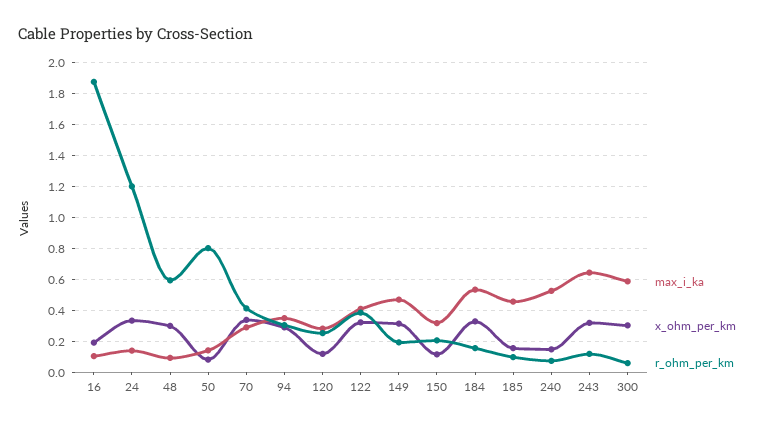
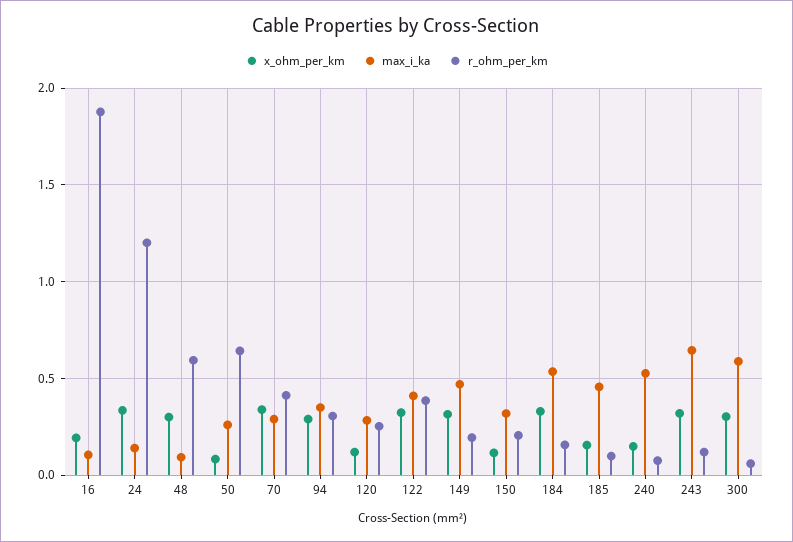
max_i_ka, 50: 0.15 -> 0.25
r_ohm_per_km, 50: 0.8 -> 0.65

